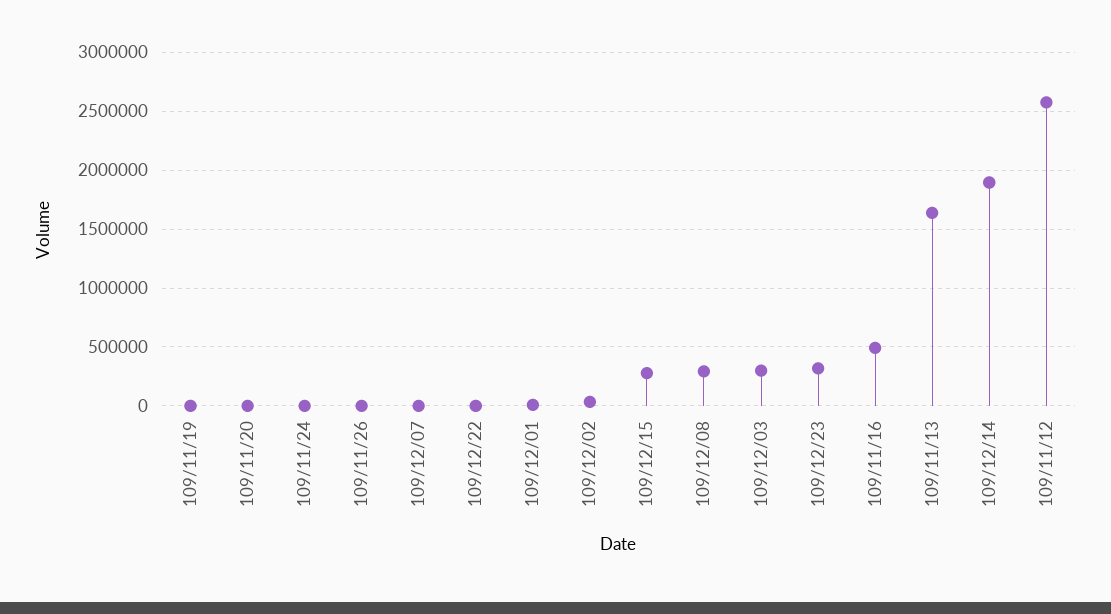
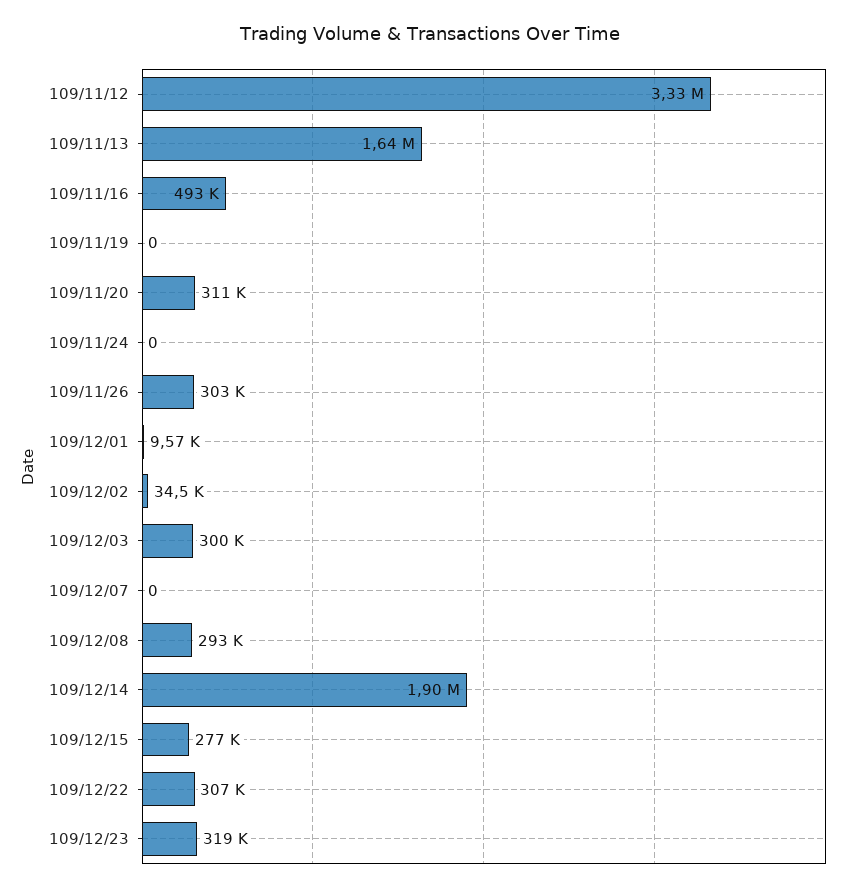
109/11/20: 0 -> 311000
109/11/26: 0 -> 303000
109/12/22: 0 -> 307000
109/11/12: 2600000 -> 3330000

